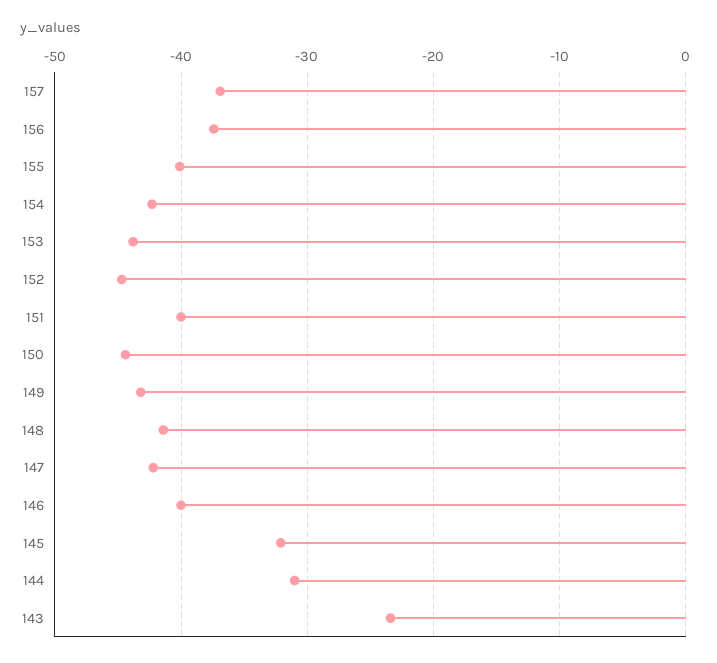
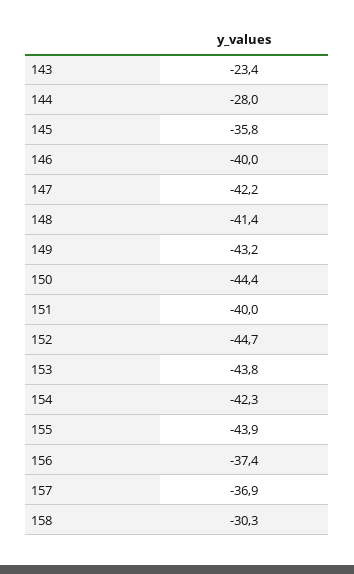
155: -40 -> -43.9
145: -32 -> -35.8
144: -31 -> -28
158: none -> -30.3

